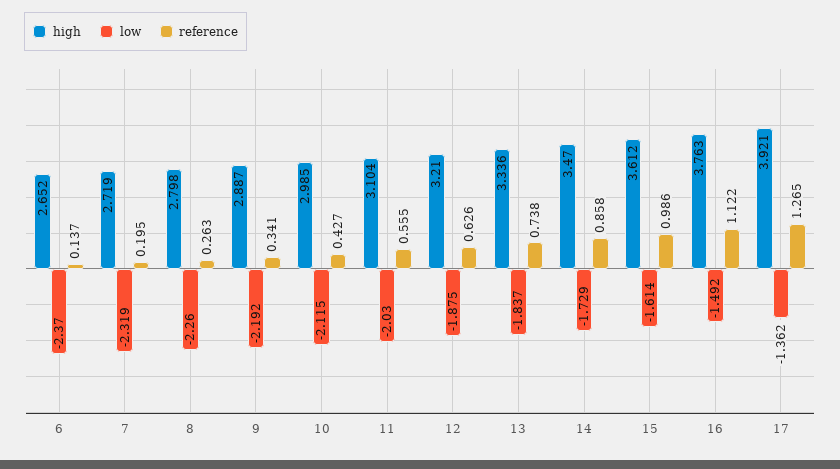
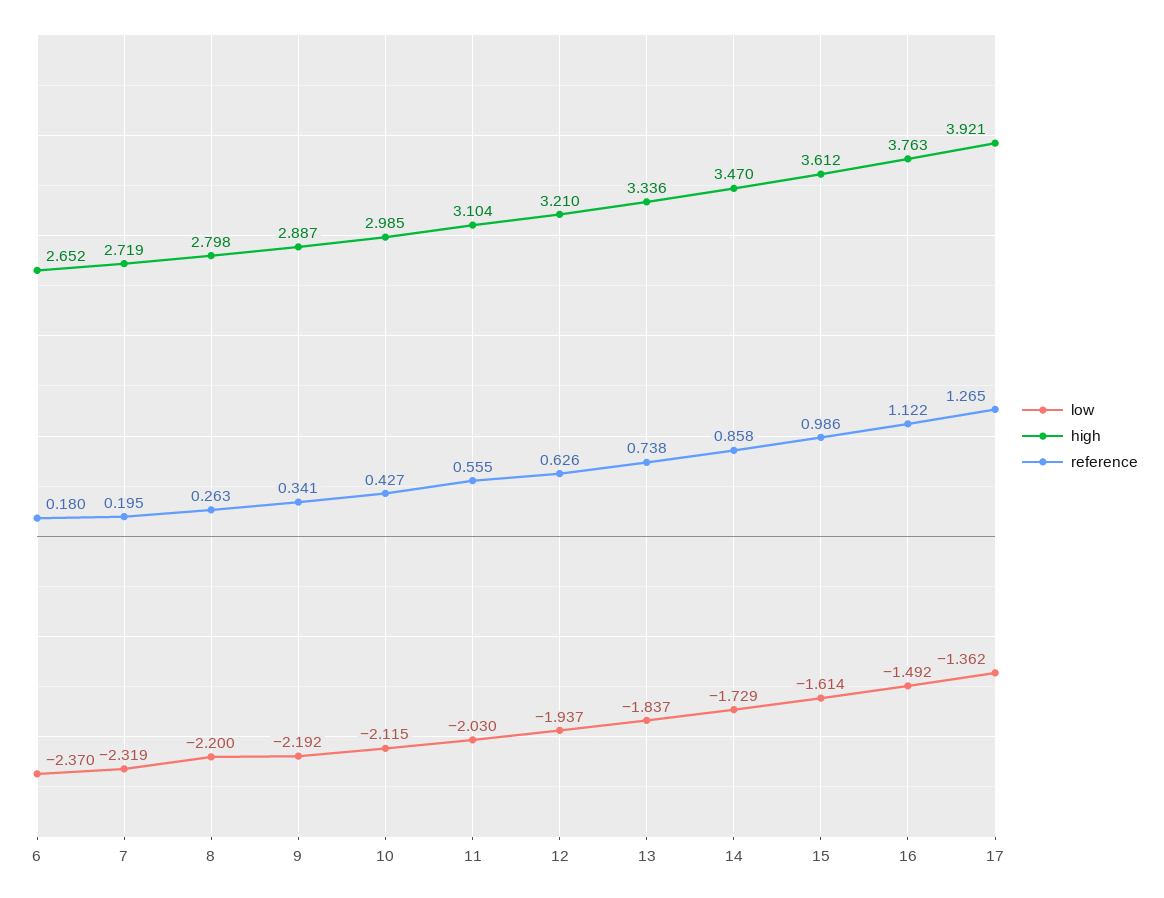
reference, 6: 0.137 -> 0.18
low, 8: -2.26 -> -2.2
low, 12: -1.875 -> -1.937

